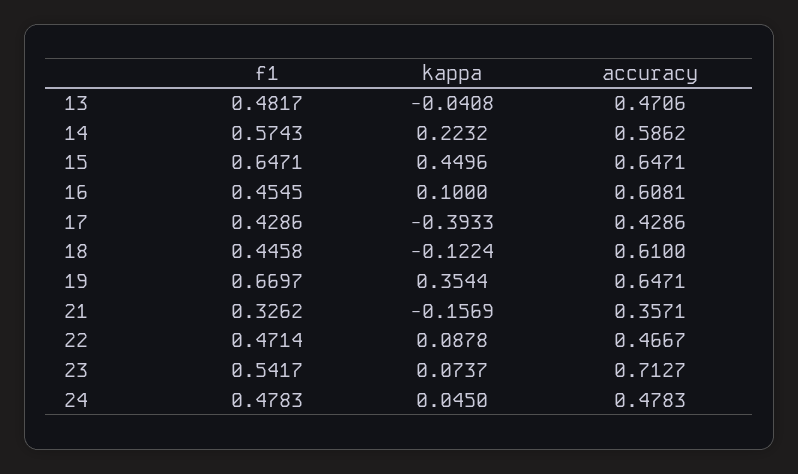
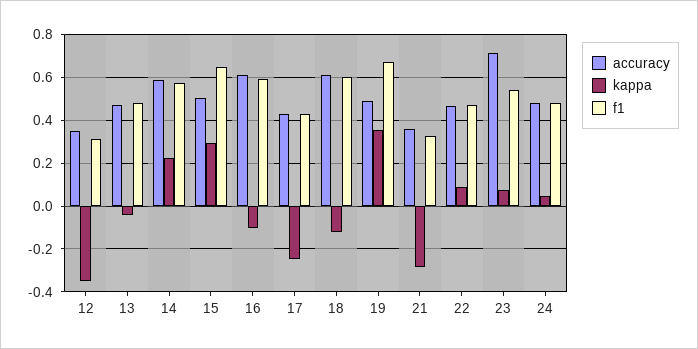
kappa, 15: 0.4496 -> 0.3
accuracy, 15: 0.6471 -> 0.5
f1, 16: 0.4545 -> 0.6
kappa, 16: 0.1 -> -0.1
kappa, 17: -0.3933 -> -0.25
f1, 18: 0.4458 -> 0.6
accuracy, 19: 0.6471 -> 0.5
kappa, 21: -0.1569 -> -0.3
accuracy, 12: none -> 0.35
kappa, 12: none -> -0.35
f1, 12: none -> 0.3

